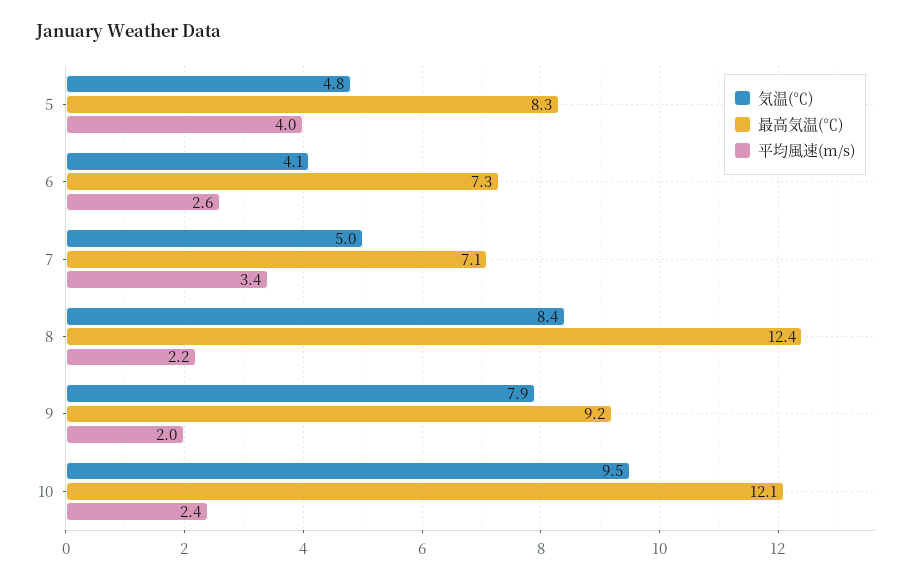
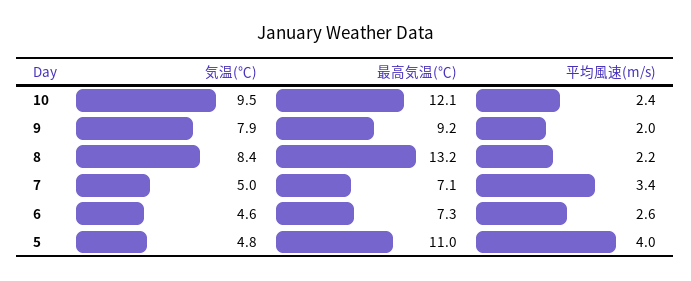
最高気温(℃), 5: 8.3 -> 11
気温(℃), 6: 4.1 -> 4.6
最高気温(℃), 8: 12.4 -> 13.2

